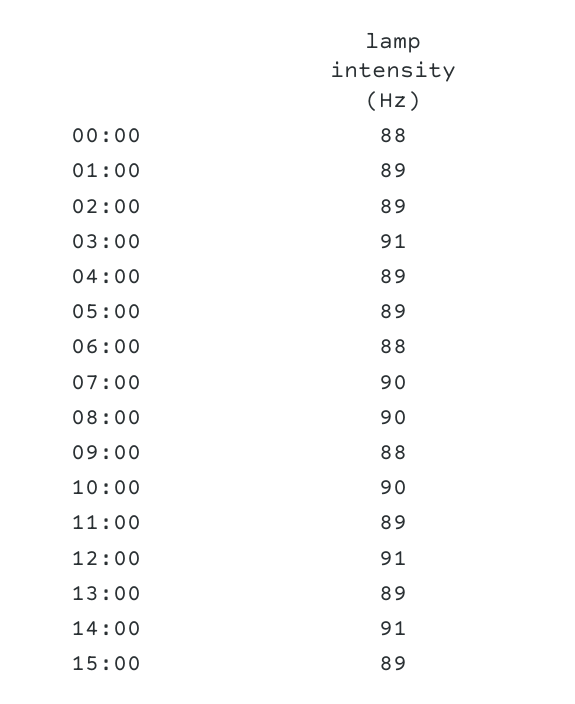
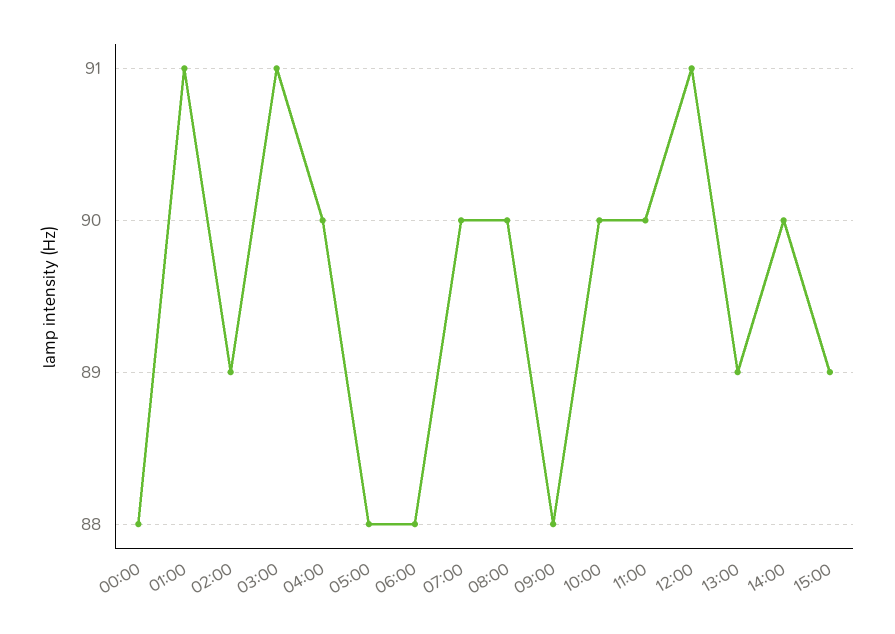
01:00: 89 -> 91
04:00: 89 -> 90
05:00: 89 -> 88
11:00: 89 -> 90
14:00: 91 -> 90

